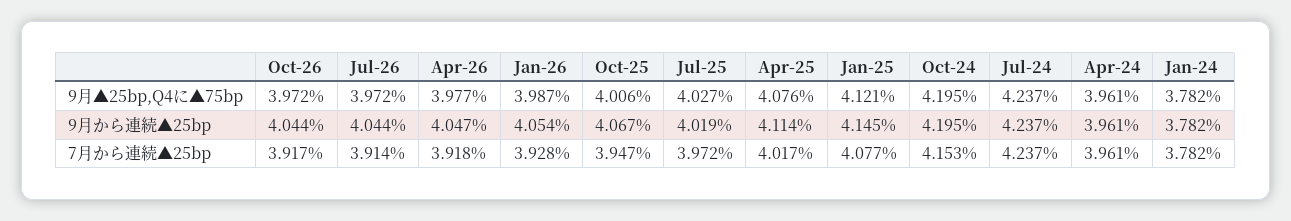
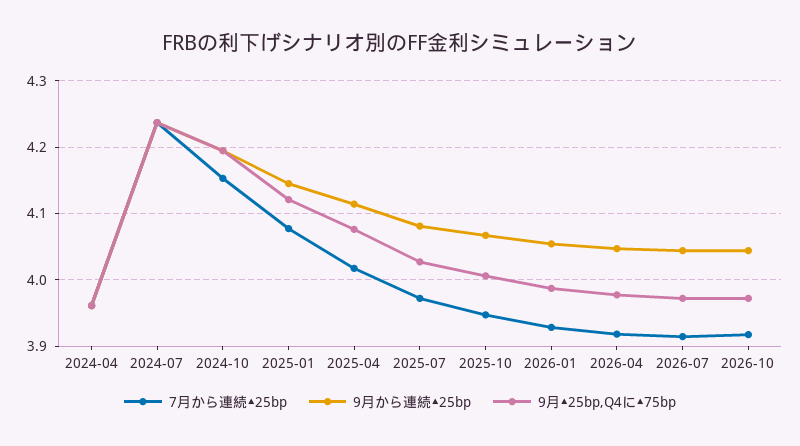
9月▲25bp,Q4に▲75bp, Jan-24: 3.782 -> none
9月から連続▲25bp, Jul-25: 4.019 -> 4.08
9月から連続▲25bp, Jan-24: 3.782 -> none
7月から連続▲25bp, Jan-24: 3.782 -> none

